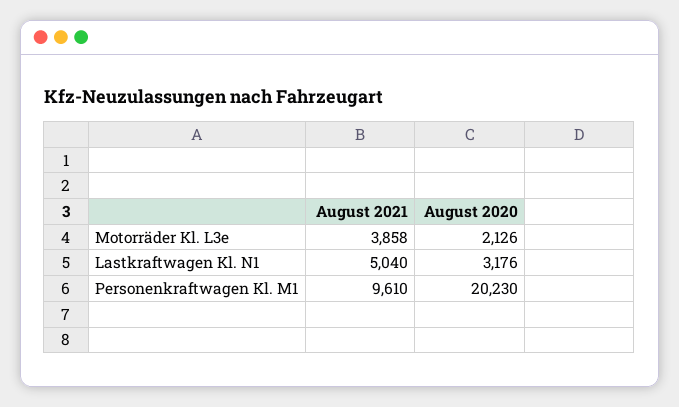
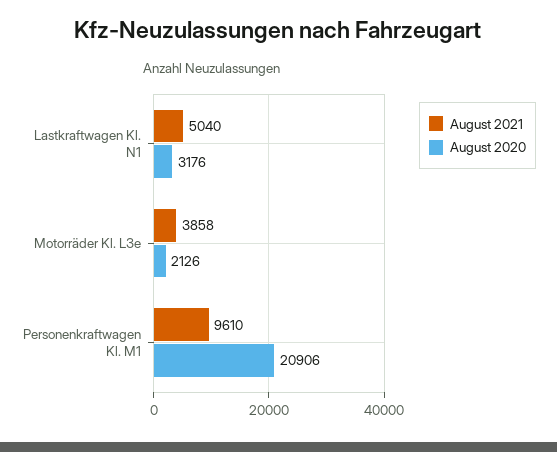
August 2020, Personenkraftwagen Kl. M1: 20230 -> 20906

